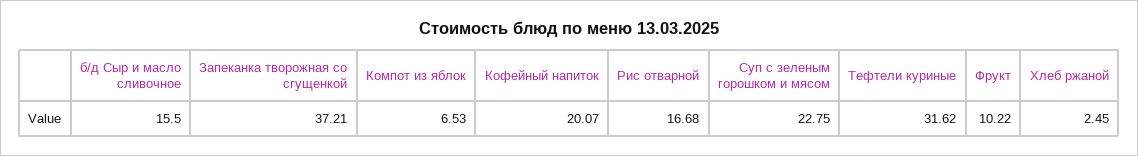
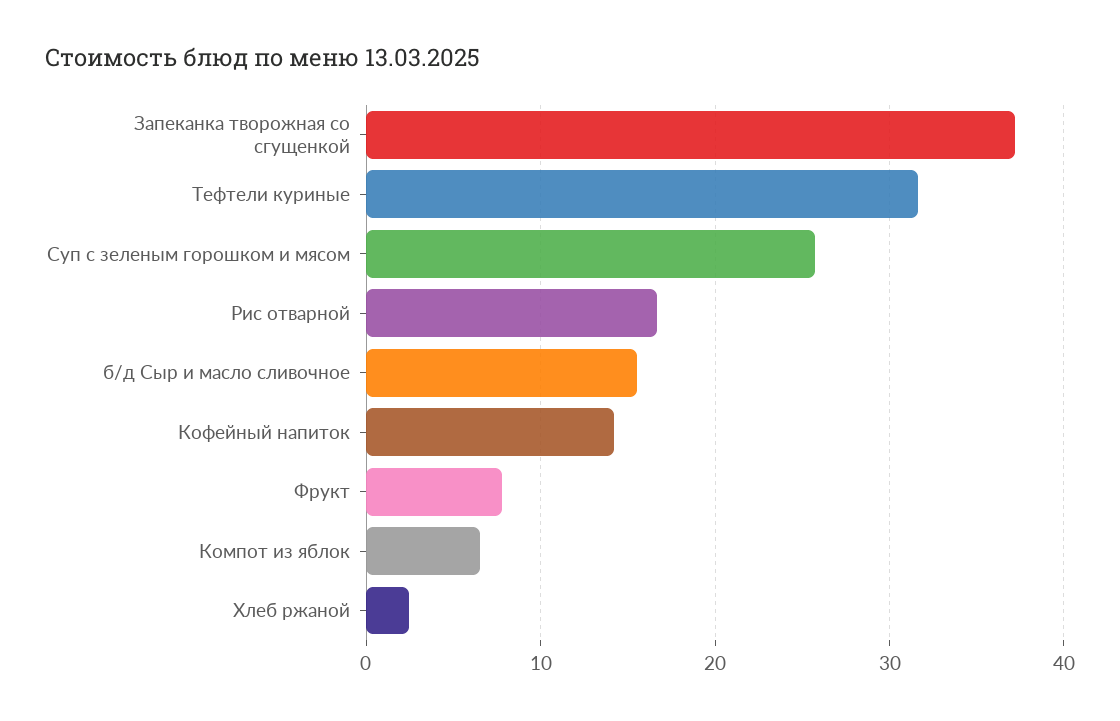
Кофейный напиток: 20.07 -> 14
Суп с зеленым горошком и мясом: 22.75 -> 26
Фрукт: 10.22 -> 8

